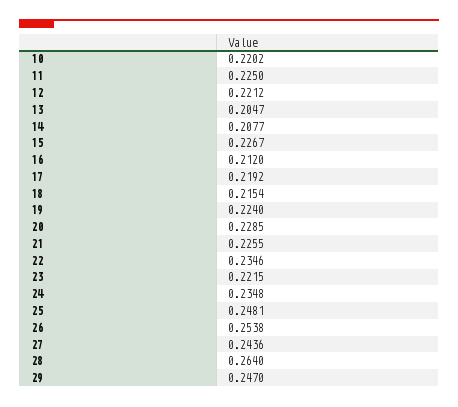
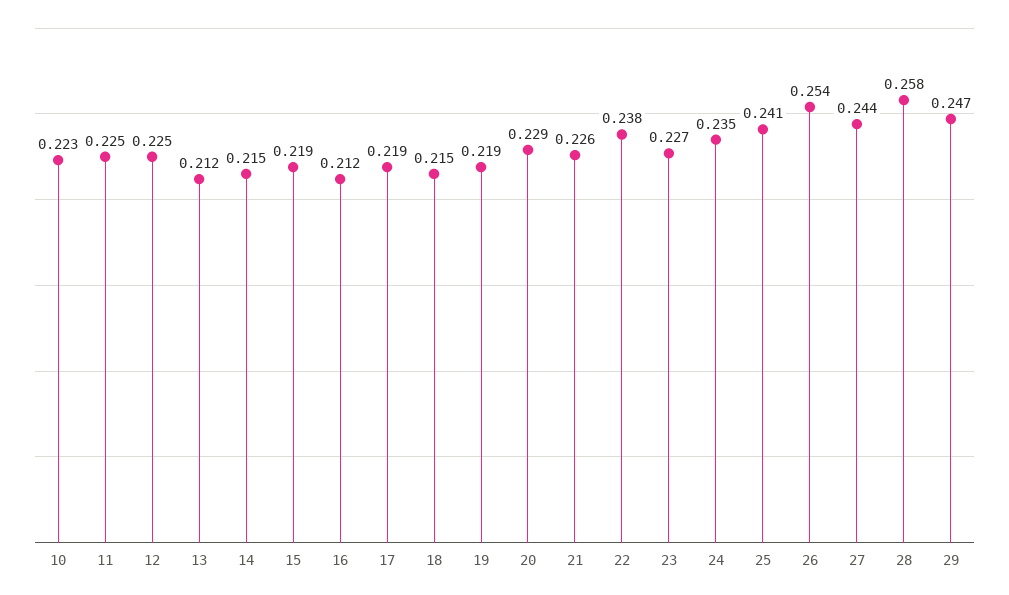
10: 0.2202 -> 0.223
12: 0.2212 -> 0.225
13: 0.2047 -> 0.212
14: 0.2077 -> 0.215
15: 0.2267 -> 0.219
19: 0.224 -> 0.219
22: 0.2346 -> 0.238
23: 0.2215 -> 0.227
25: 0.2481 -> 0.241
28: 0.264 -> 0.258

